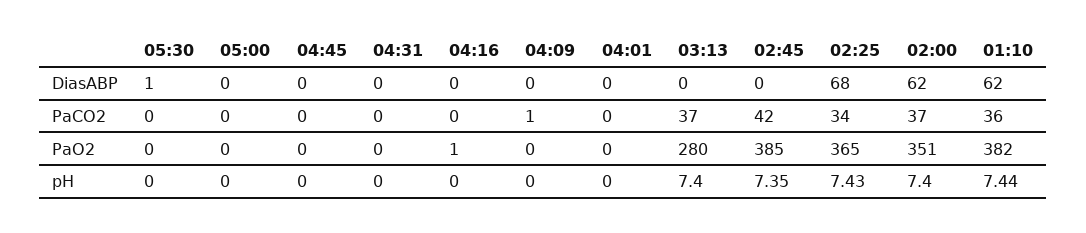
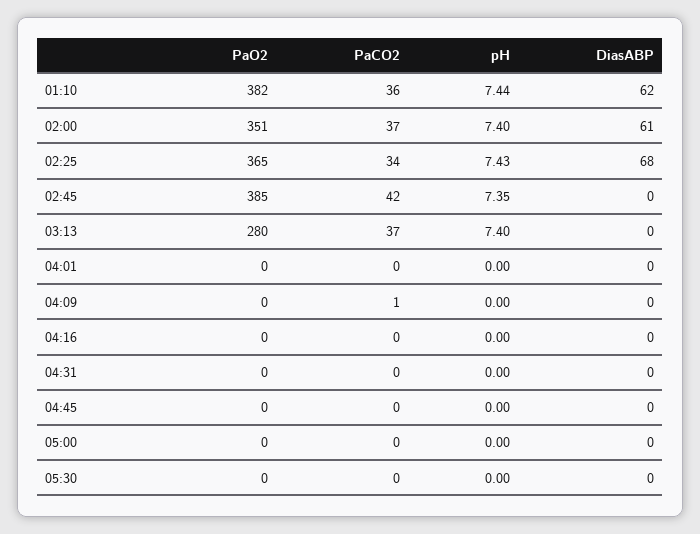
05:30, DiasABP: 1 -> 0
02:00, DiasABP: 62 -> 61
04:16, PaO2: 1 -> 0

